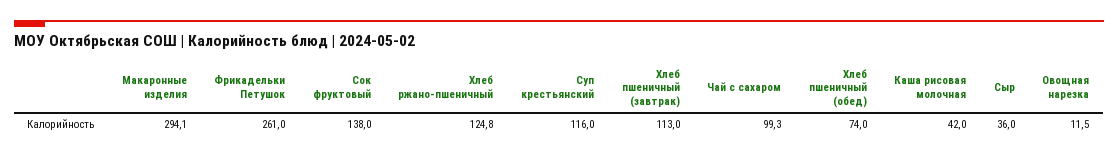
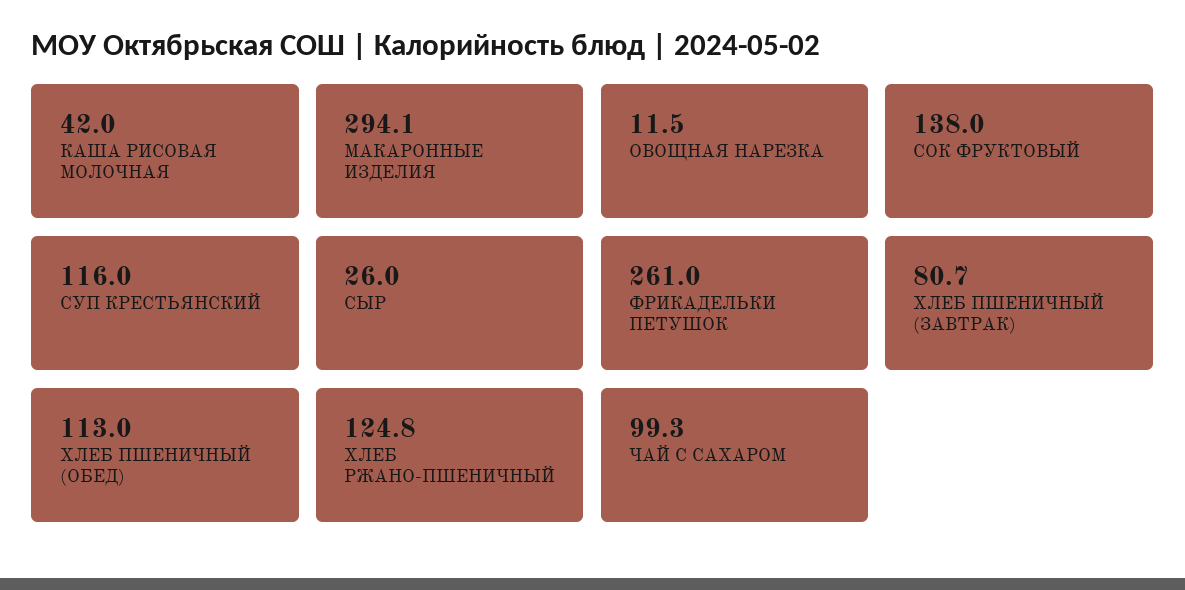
Хлеб пшеничный (завтрак): 113 -> 80.7
Хлеб пшеничный (обед): 74 -> 113
Сыр: 36 -> 26

